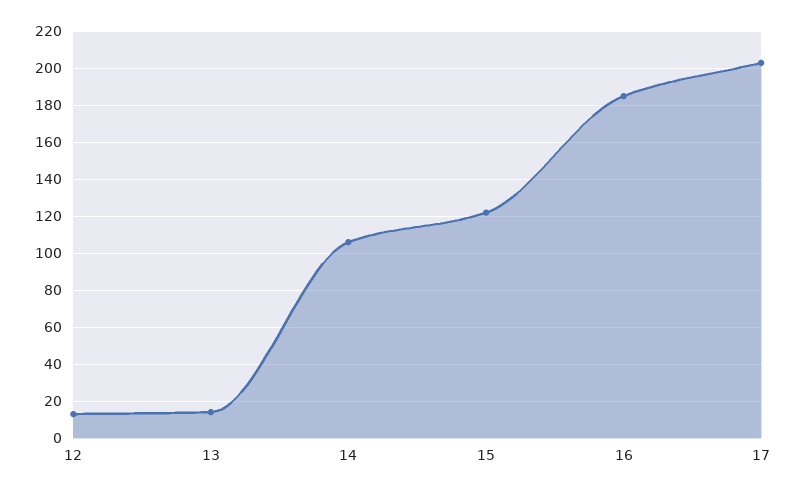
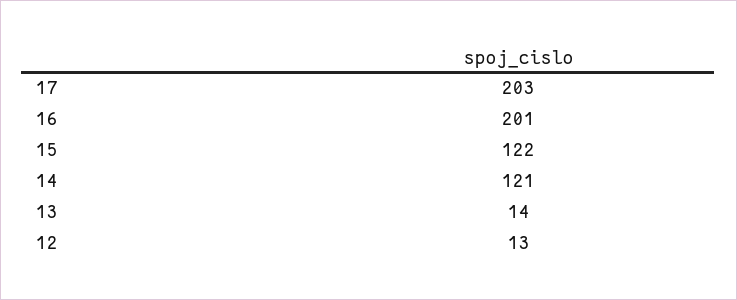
14: 105 -> 121
16: 185 -> 201

